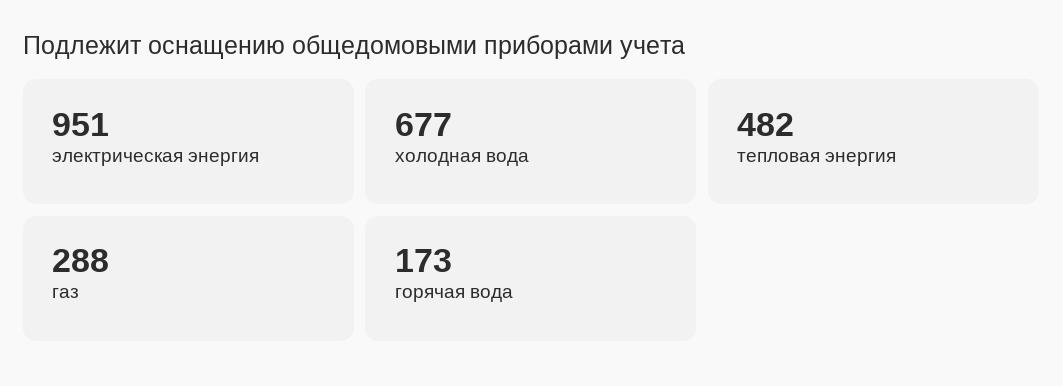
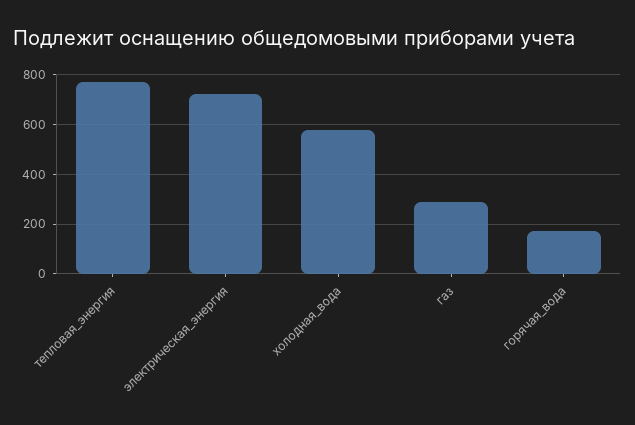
электрическая энергия: 951 -> 725
холодная вода: 677 -> 575
тепловая энергия: 482 -> 775

